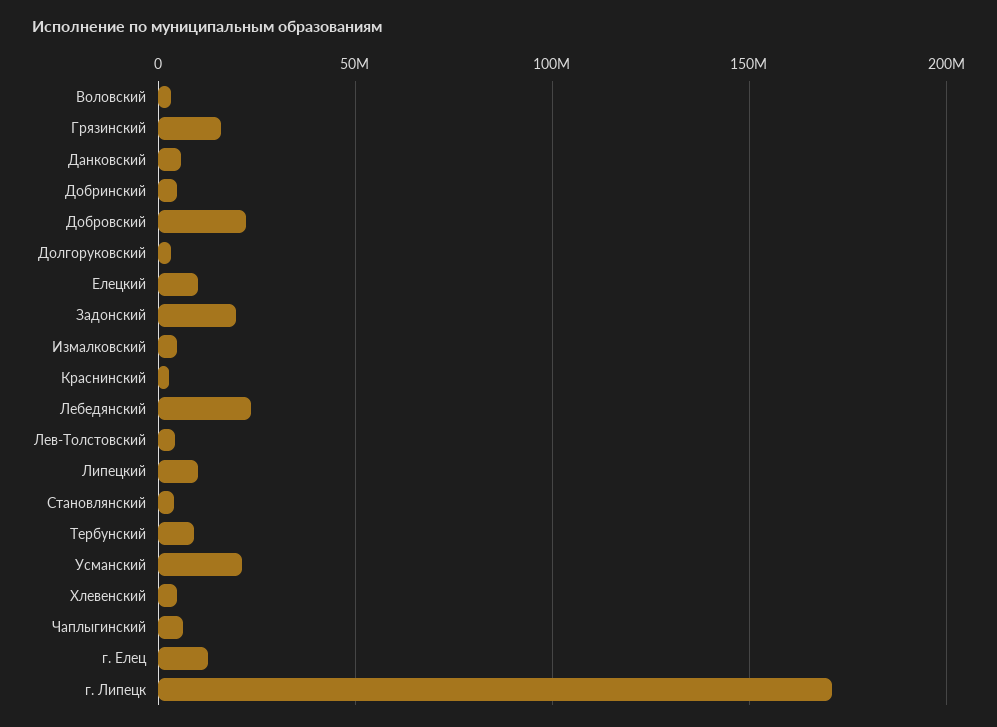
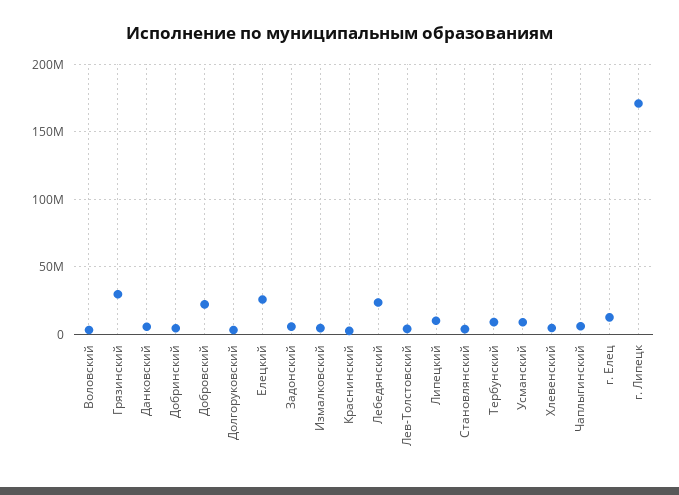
Грязинский: 15000000 -> 30000000
Елецкий: 10000000 -> 25000000
Задонский: 20000000 -> 5000000
Усманский: 20000000 -> 10000000

